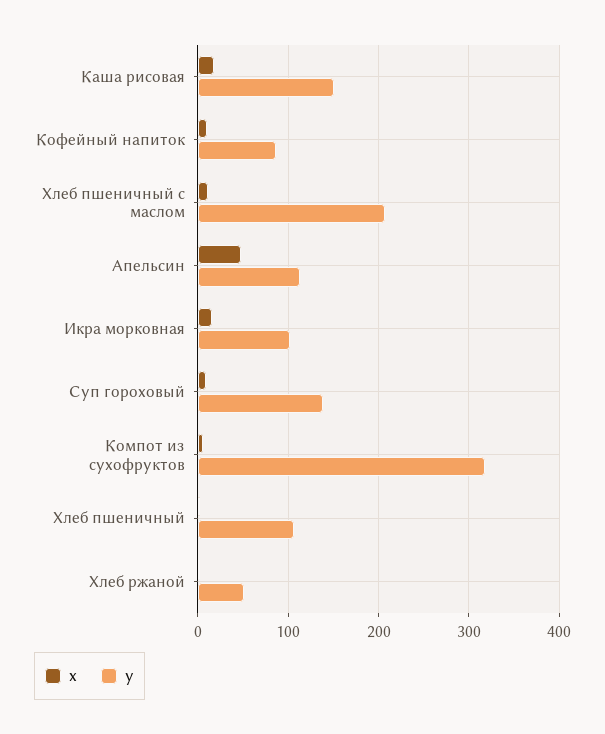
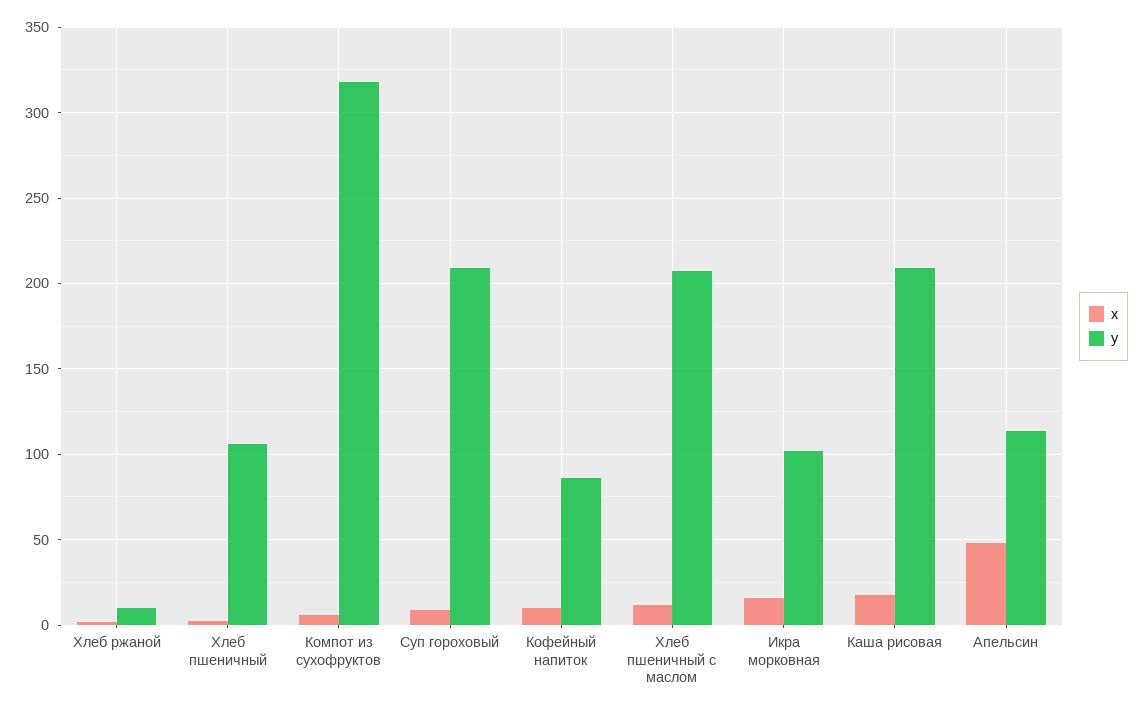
y, Каша рисовая: 150 -> 210
y, Суп гороховый: 140 -> 210
y, Хлеб ржаной: 50 -> 10

